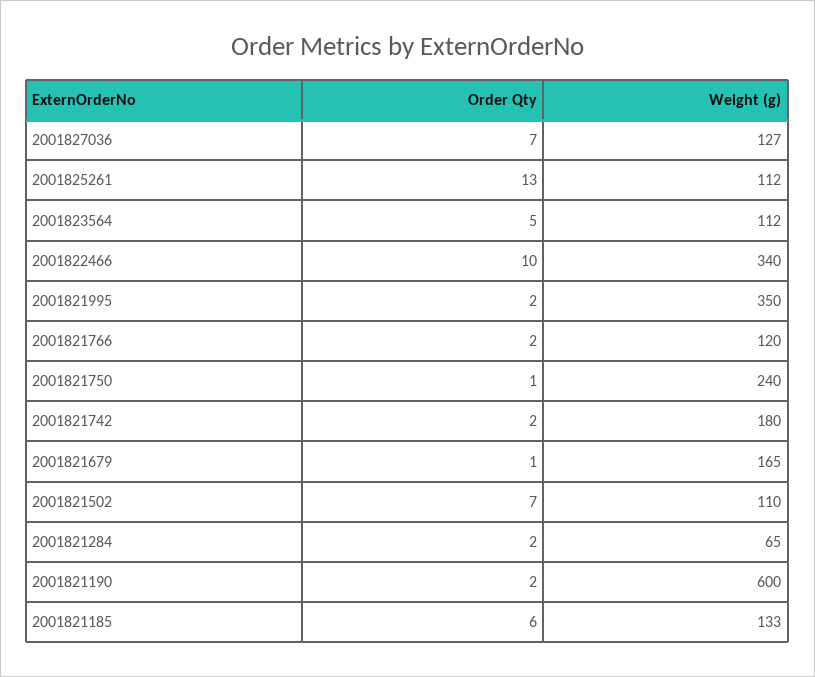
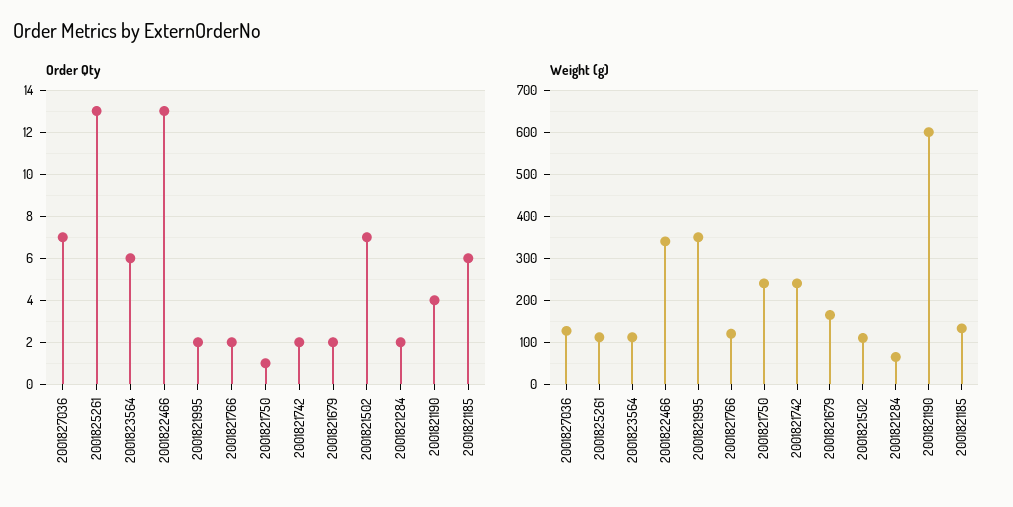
Order Qty, 2001823564: 5 -> 6
Order Qty, 2001822466: 10 -> 13
Weight (g), 2001821742: 180 -> 240
Order Qty, 2001821679: 1 -> 2
Order Qty, 2001821190: 2 -> 4

